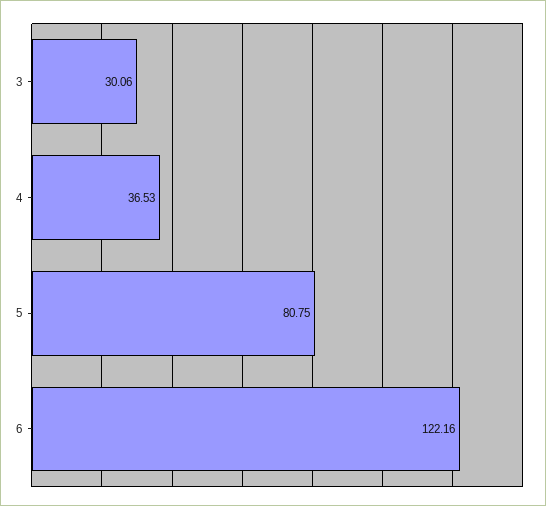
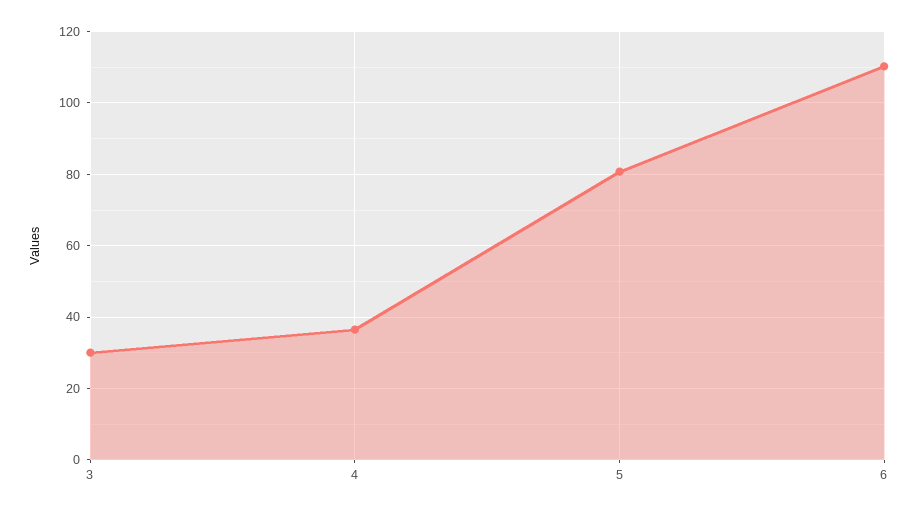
6: 122.16 -> 110

